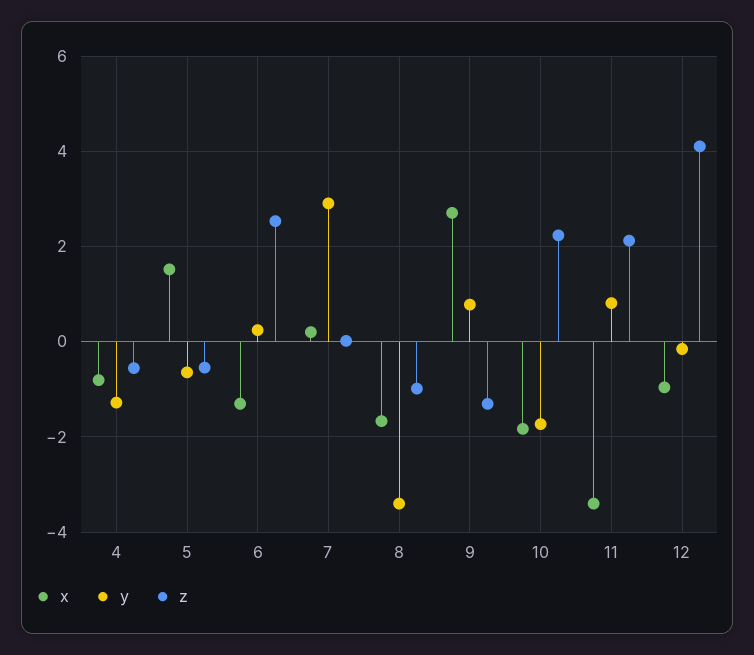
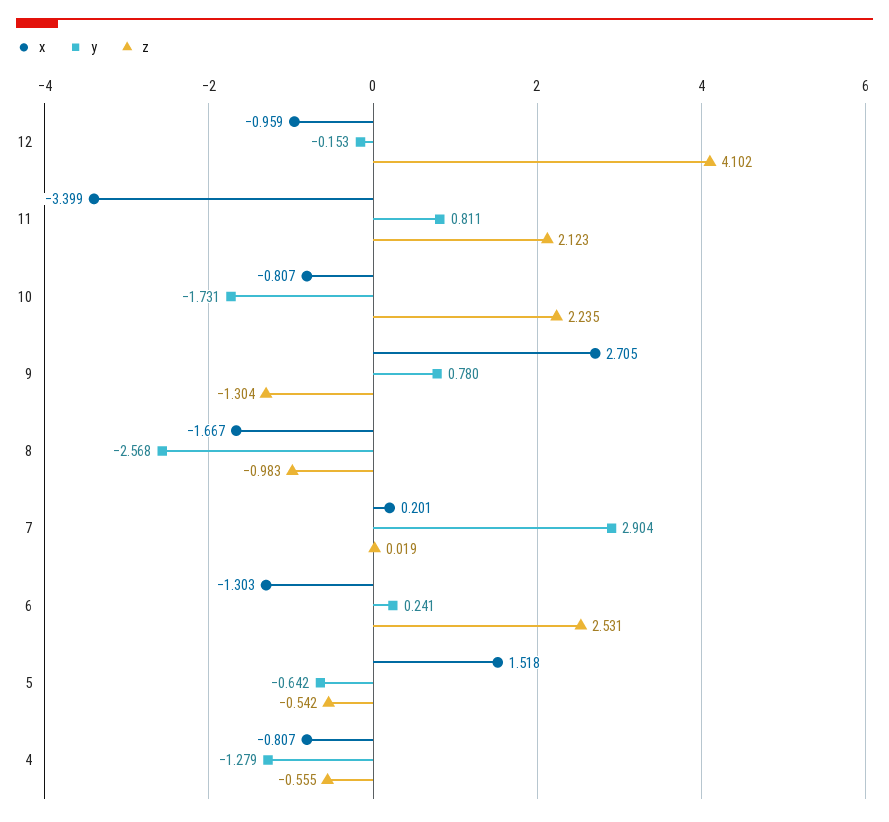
y, 8: -3.4 -> -2.568
x, 10: -1.8 -> -0.807

